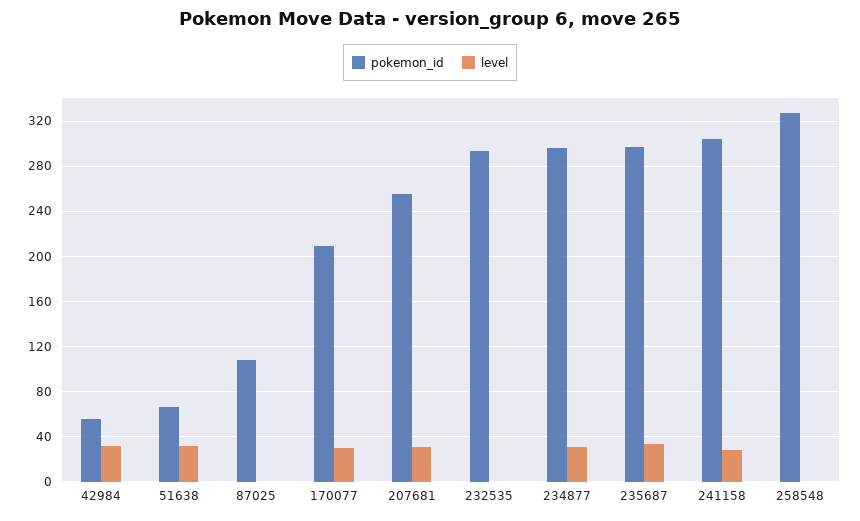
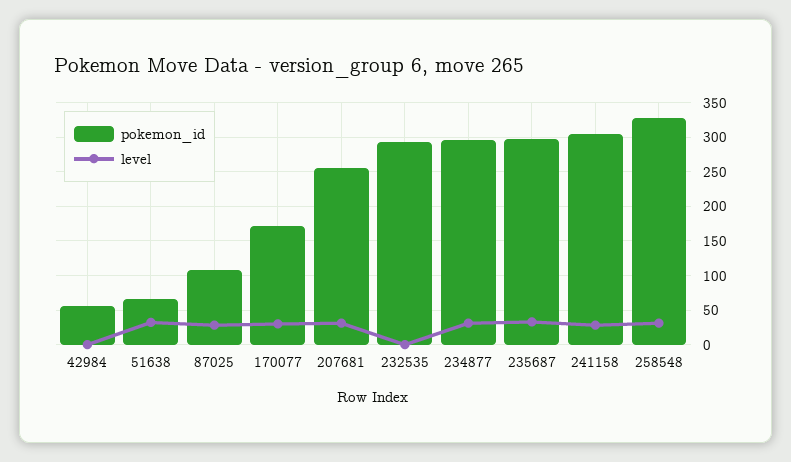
level, 42984: 30 -> 0
level, 87025: 0 -> 30
pokemon_id, 170077: 210 -> 170
level, 258548: 0 -> 30

